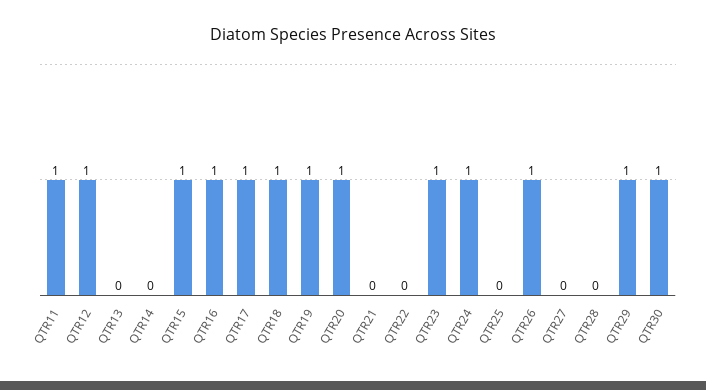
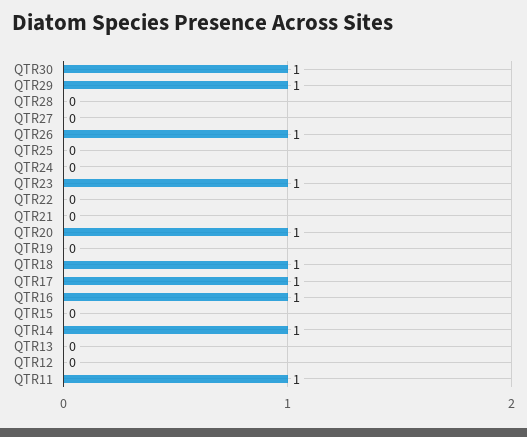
QTR12: 1 -> 0
QTR14: 0 -> 1
QTR15: 1 -> 0
QTR19: 1 -> 0
QTR24: 1 -> 0

